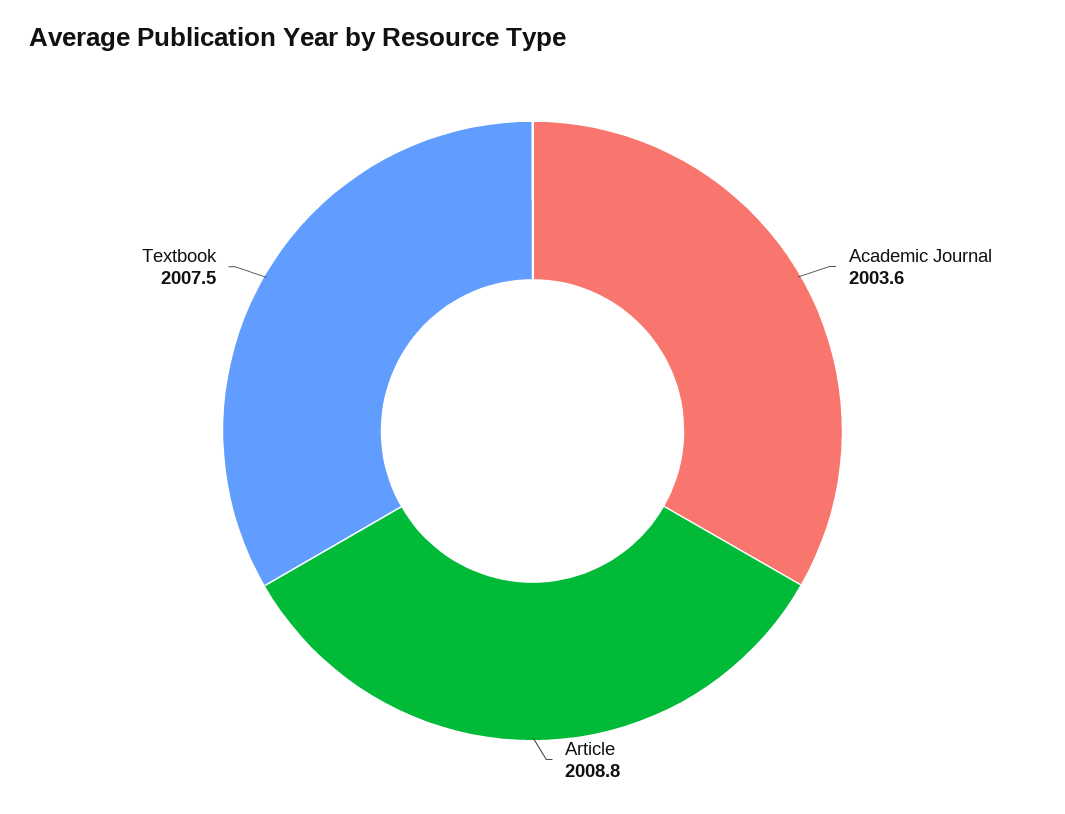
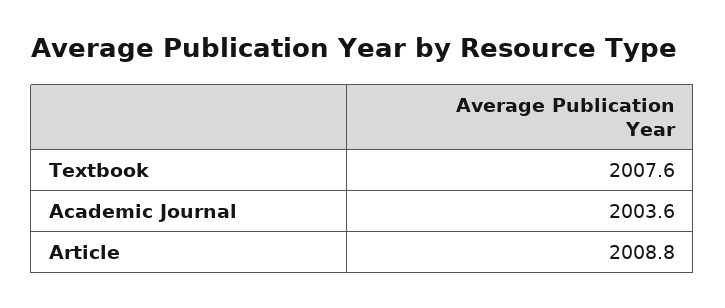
Textbook: 2007.5 -> 2007.6

